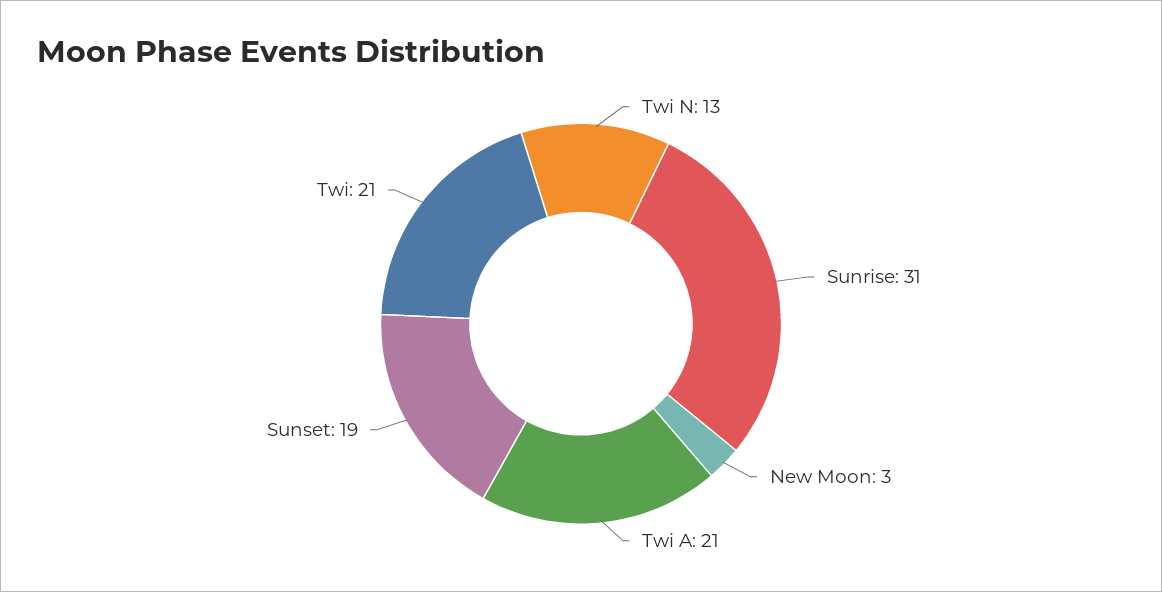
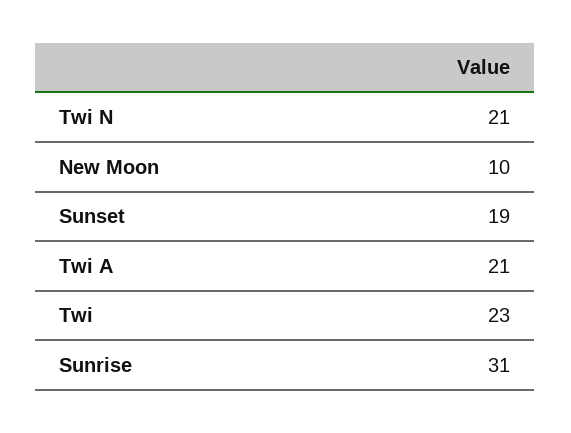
Twi N: 13 -> 21
New Moon: 3 -> 10
Twi: 21 -> 23

